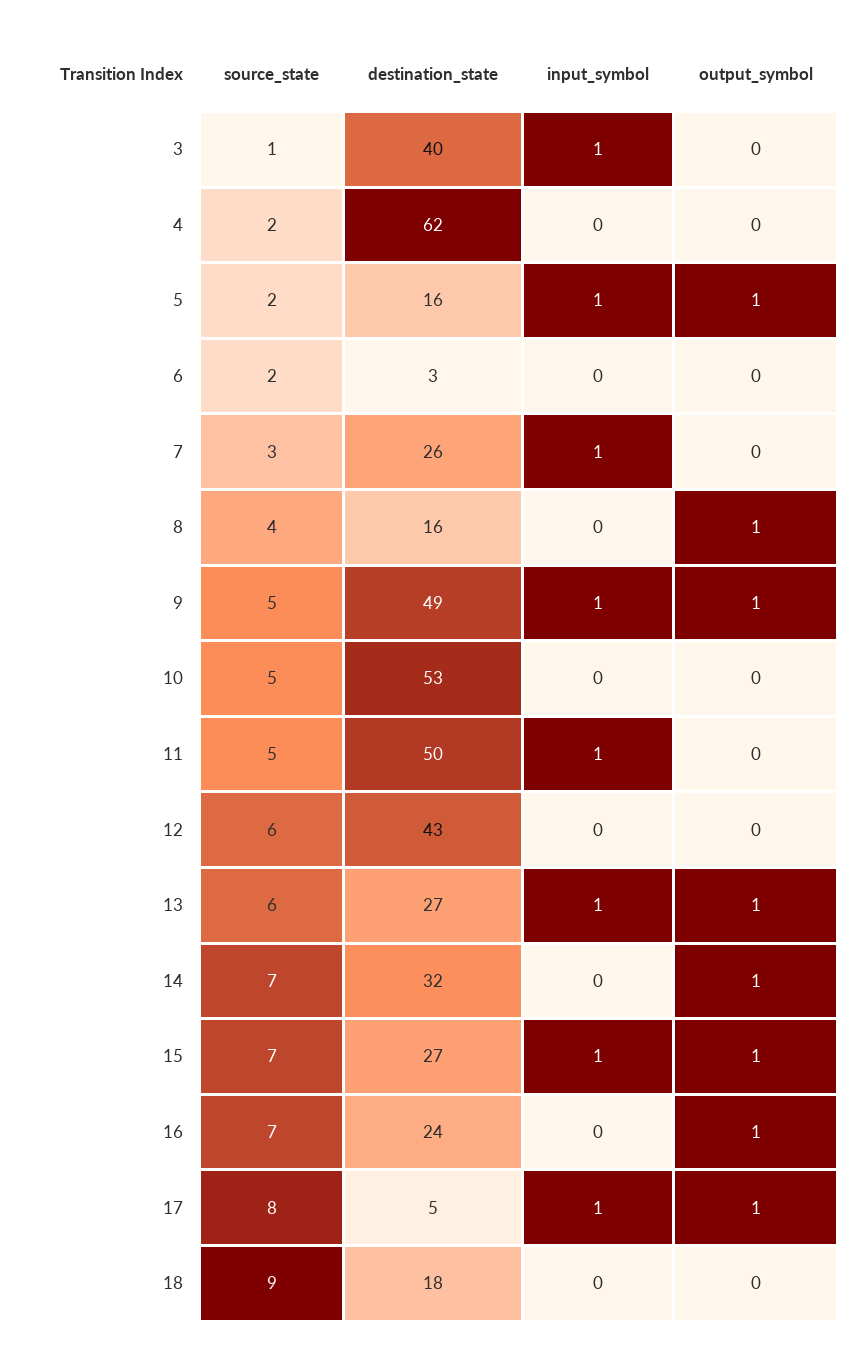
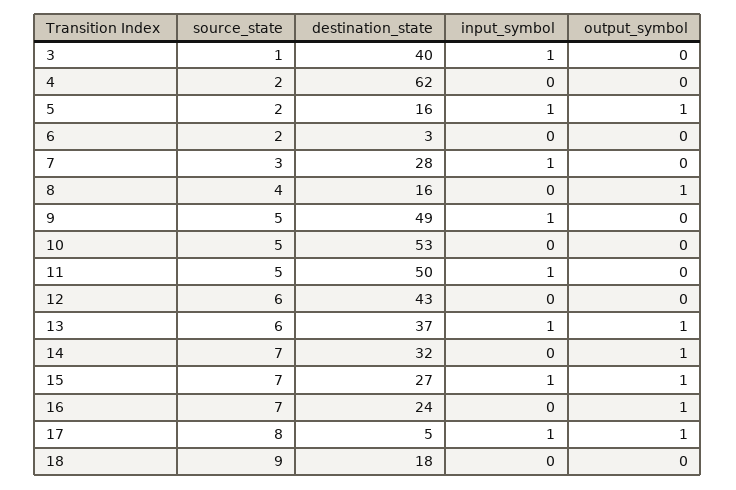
destination_state, 7: 26 -> 28
output_symbol, 9: 1 -> 0
destination_state, 13: 27 -> 37

